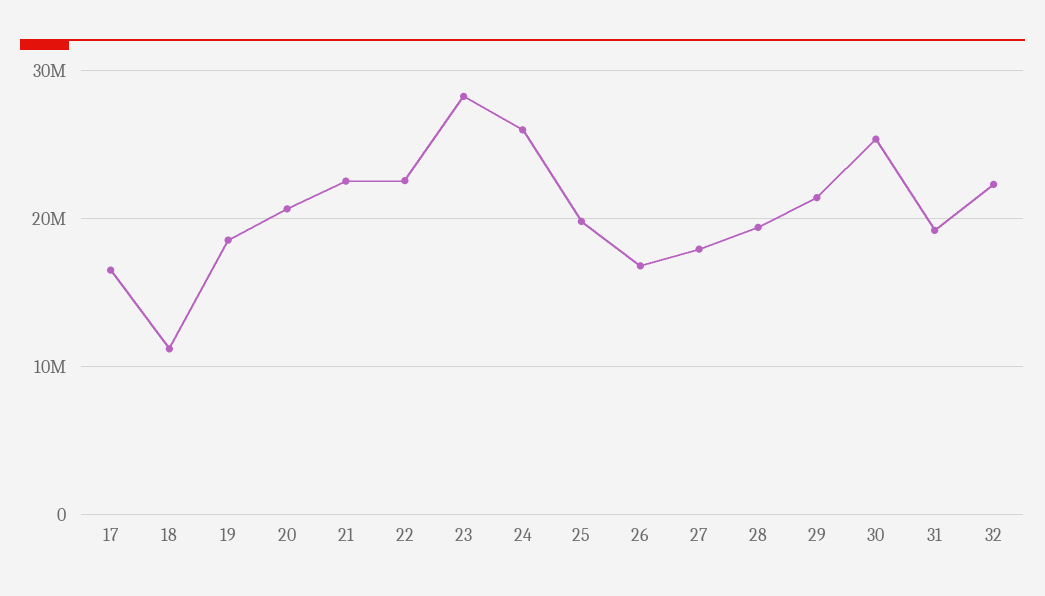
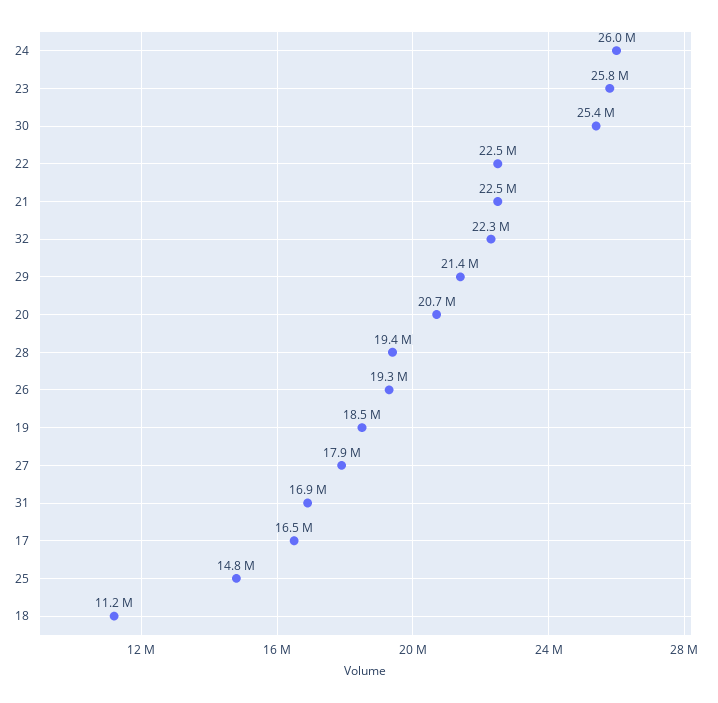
23: 28000000 -> 25800000
25: 20000000 -> 14800000
26: 17000000 -> 19300000
31: 19000000 -> 16900000

